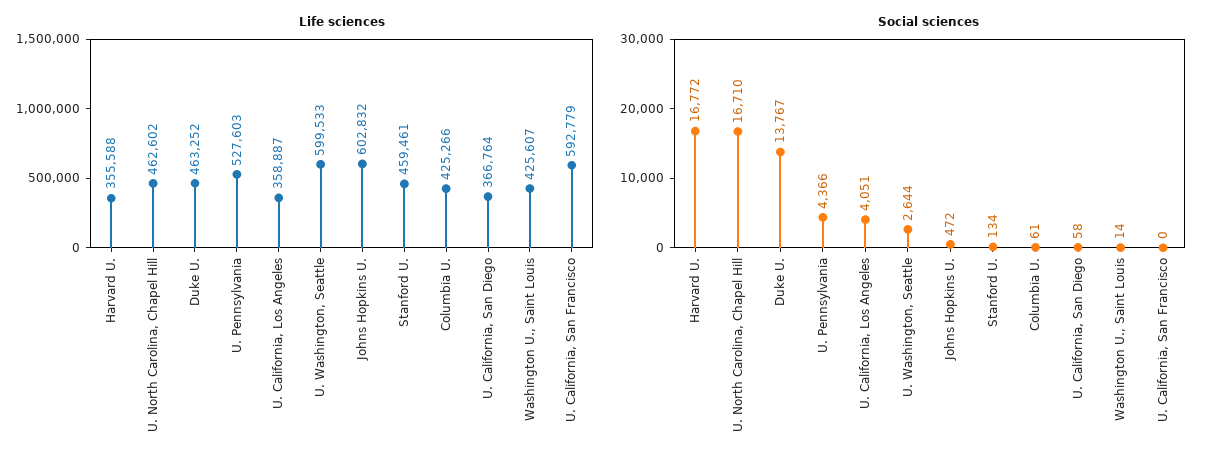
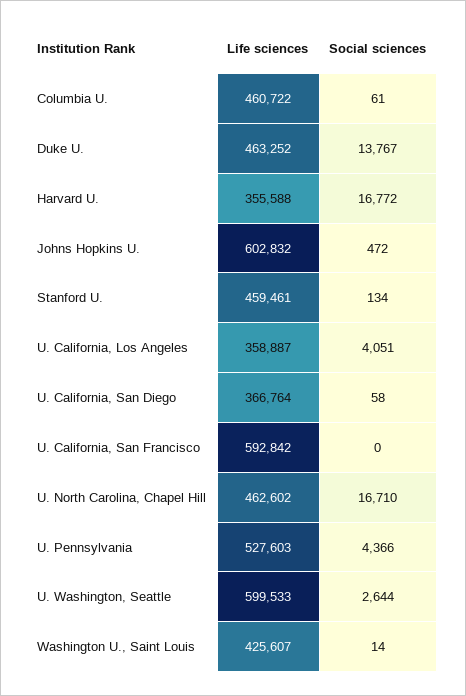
Life sciences, Columbia U.: 425266 -> 460722
Life sciences, U. California, San Francisco: 592779 -> 592842

